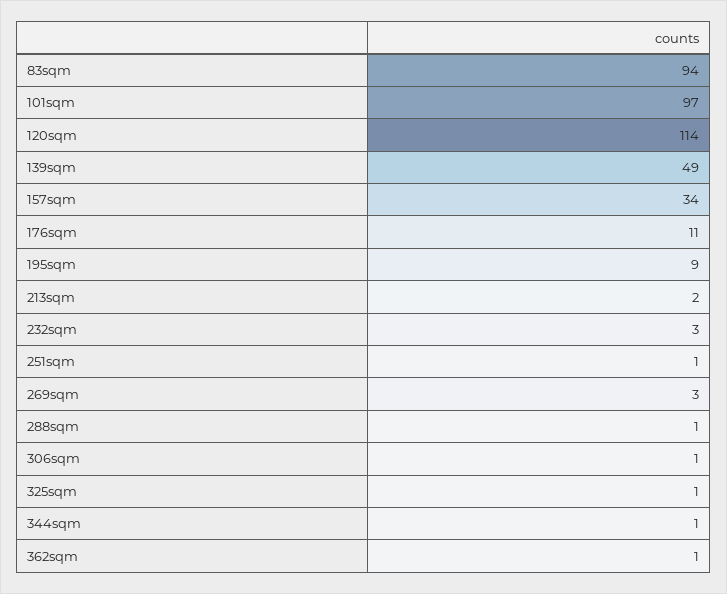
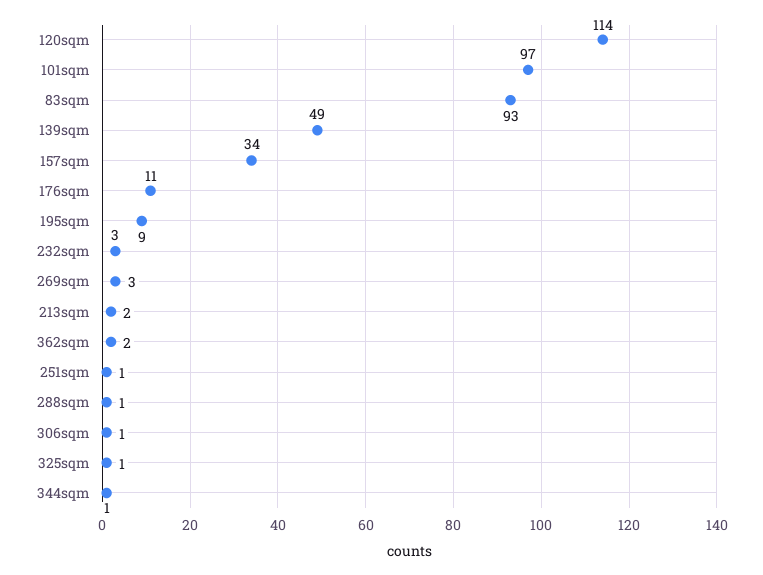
83sqm: 94 -> 93
362sqm: 1 -> 2

